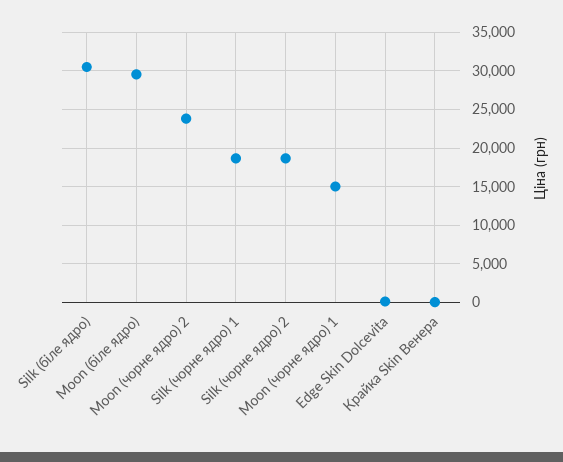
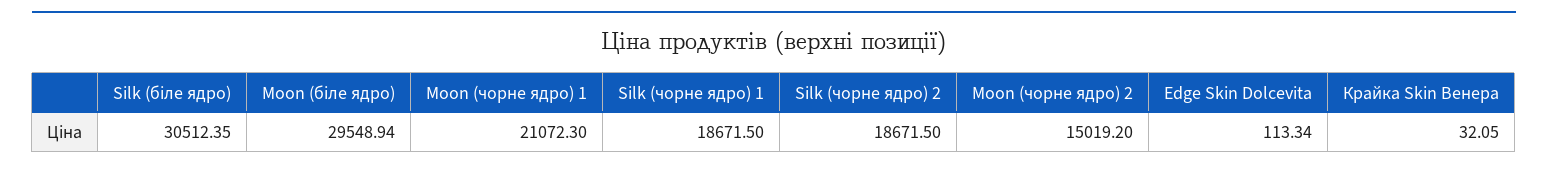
Moon (чорне ядро) 2: 24000 -> 15019.2
Moon (чорне ядро) 1: 15000 -> 21072.3

